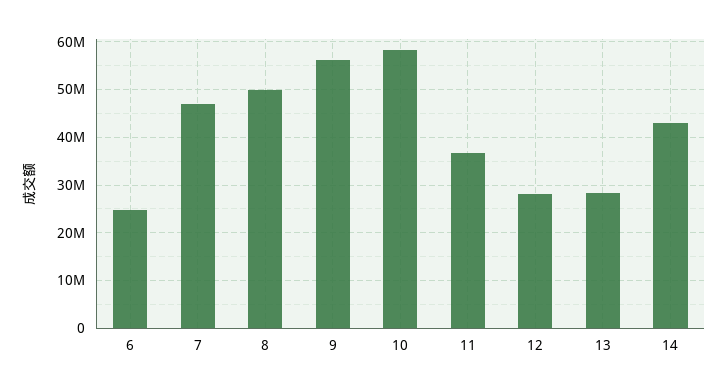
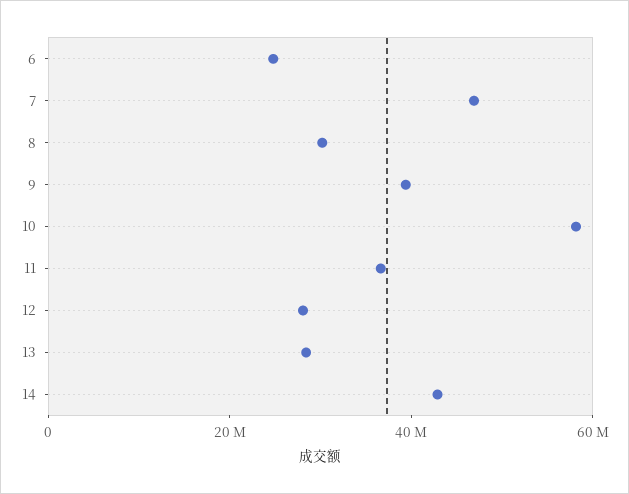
8: 50000000 -> 30000000
9: 56000000 -> 40000000

